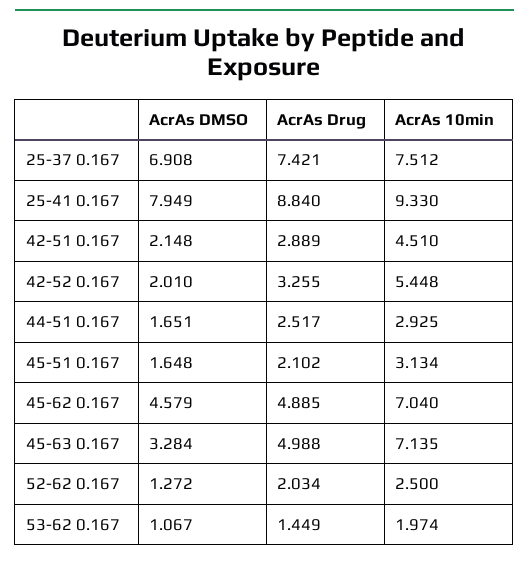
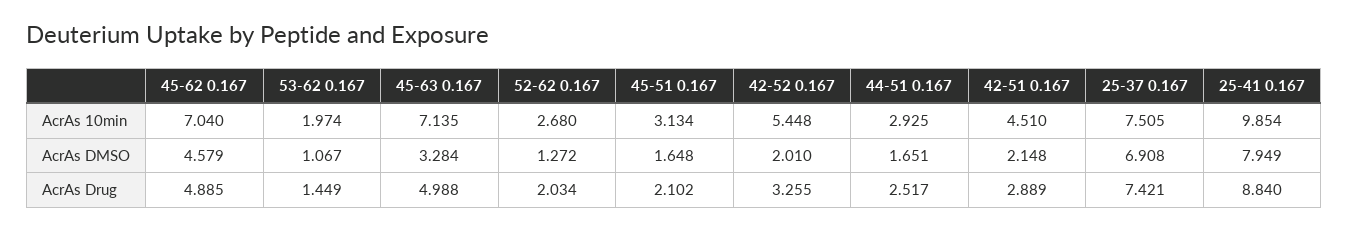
AcrAs 10min, 25-37 0.167: 7.512 -> 7.505
AcrAs 10min, 25-41 0.167: 9.33 -> 9.854
AcrAs 10min, 52-62 0.167: 2.5 -> 2.68

